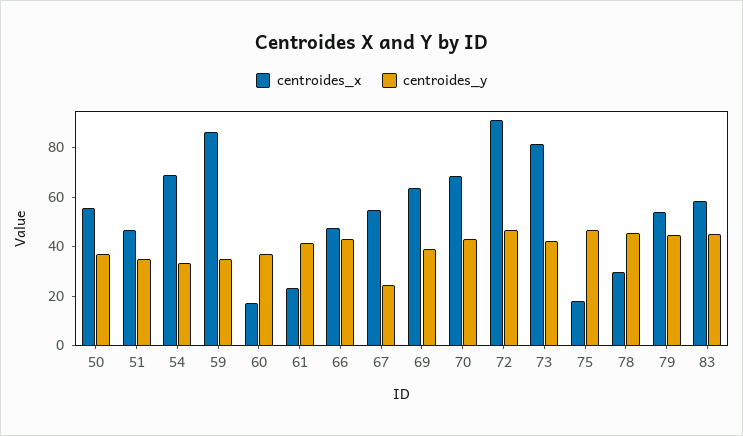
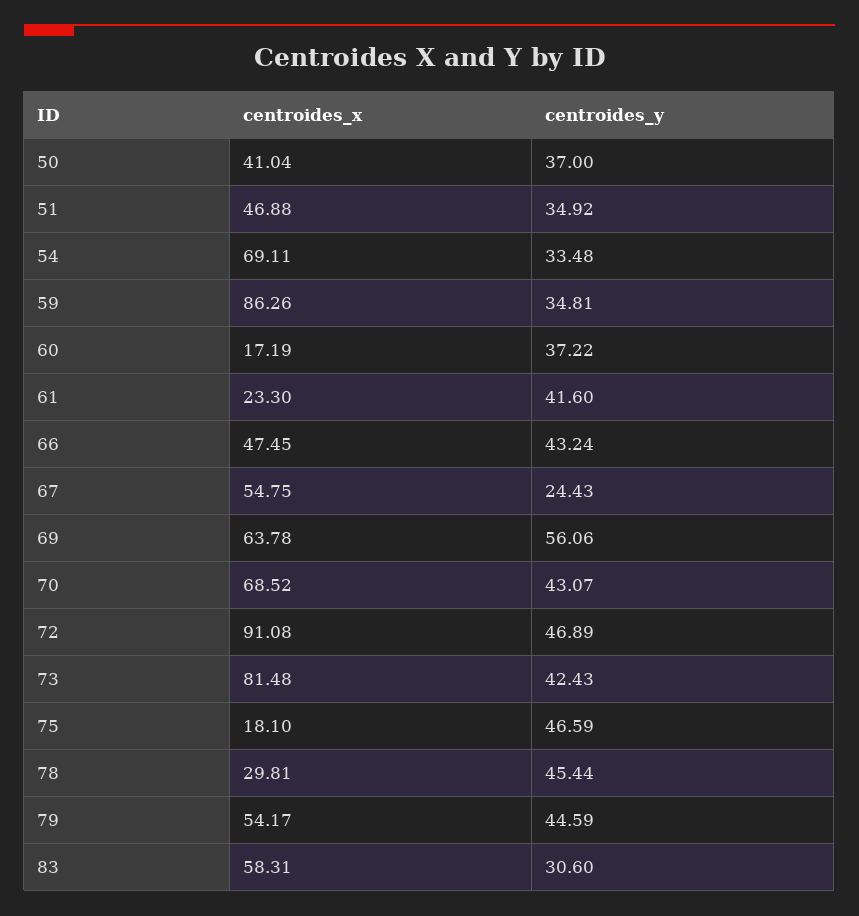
centroides_x, 50: 55 -> 41.04
centroides_y, 69: 40 -> 56.06
centroides_y, 83: 45 -> 30.6

